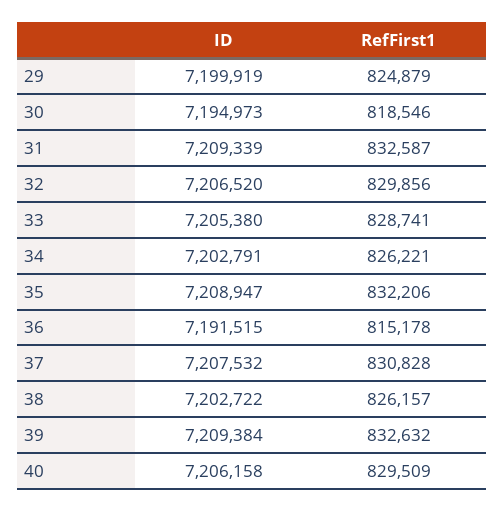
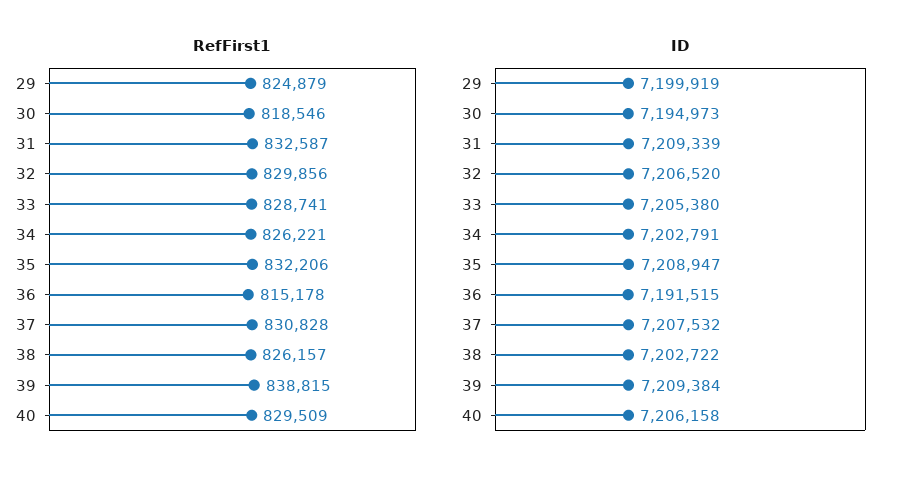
RefFirst1, 39: 832632 -> 838815

